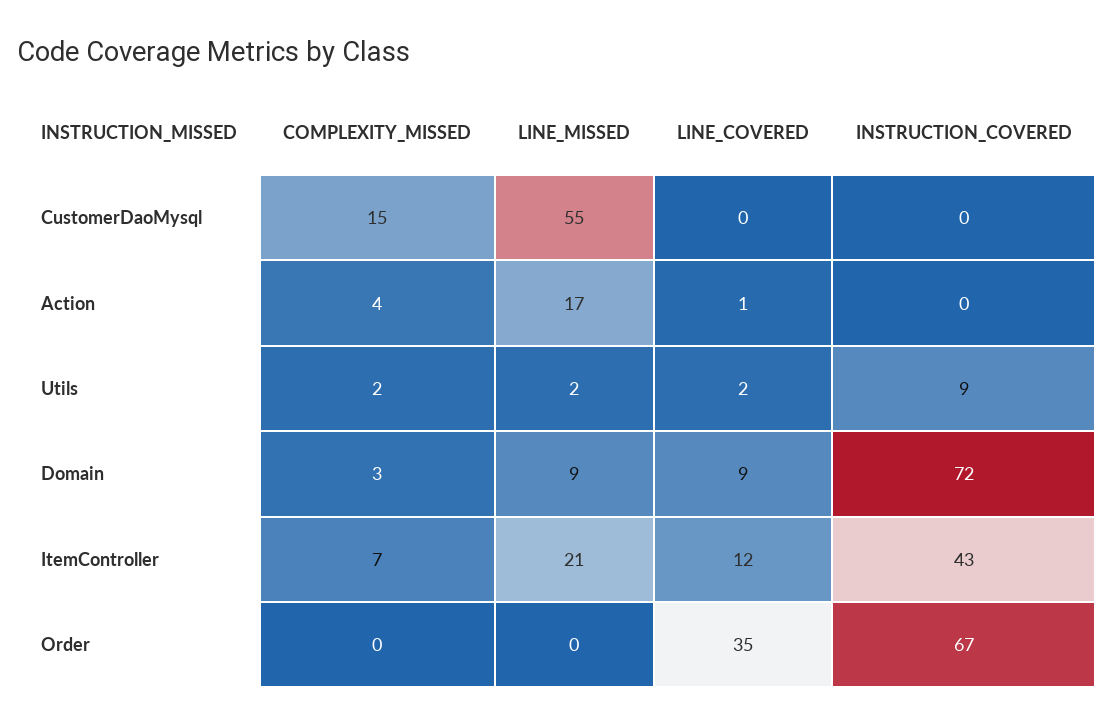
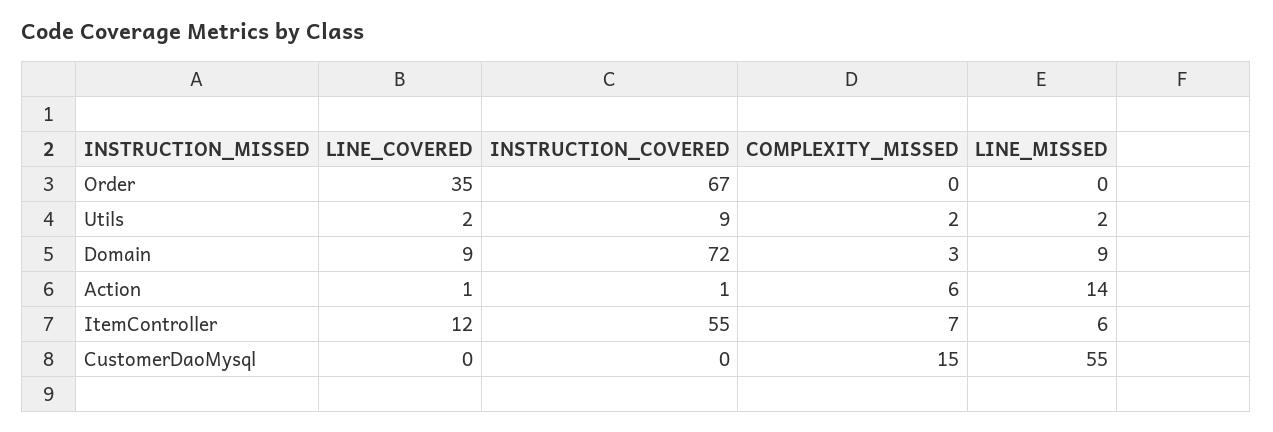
COMPLEXITY_MISSED, Action: 4 -> 6
LINE_MISSED, Action: 17 -> 14
INSTRUCTION_COVERED, Action: 0 -> 1
LINE_MISSED, ItemController: 21 -> 6
INSTRUCTION_COVERED, ItemController: 43 -> 55

